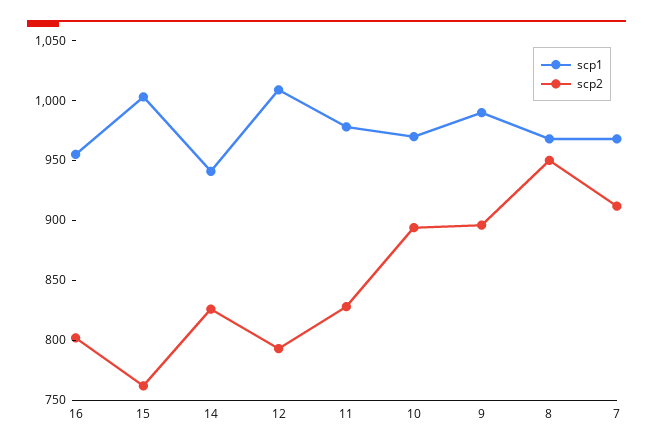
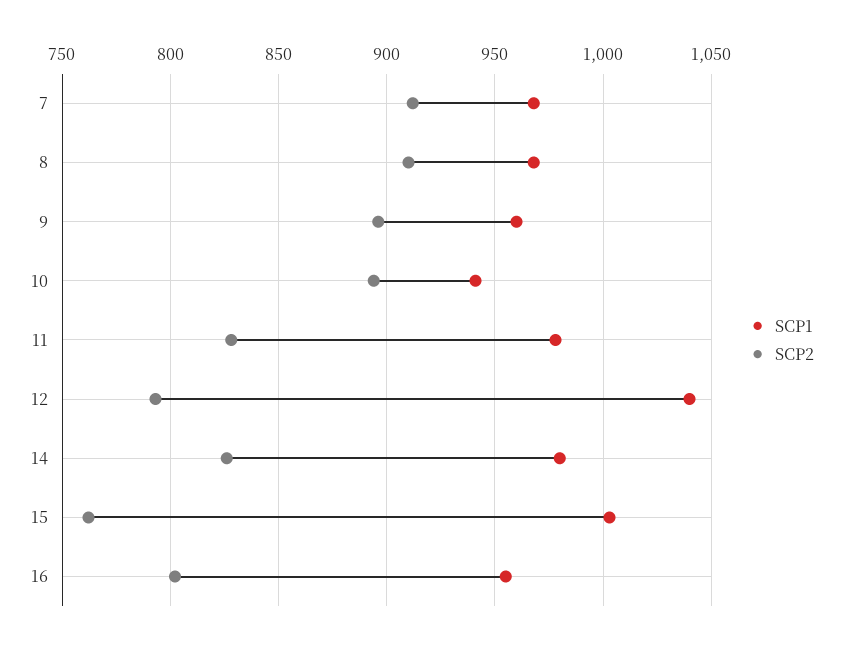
scp1, 14: 940 -> 980
scp1, 12: 1010 -> 1040
scp1, 10: 970 -> 940
scp1, 9: 990 -> 960
scp2, 8: 950 -> 910

